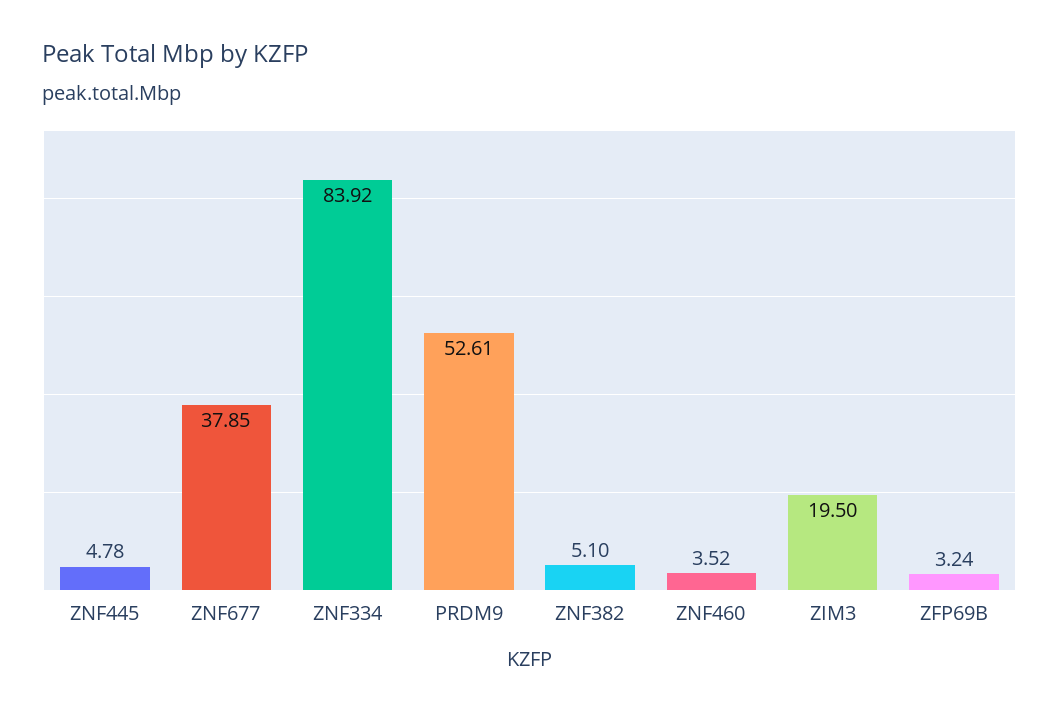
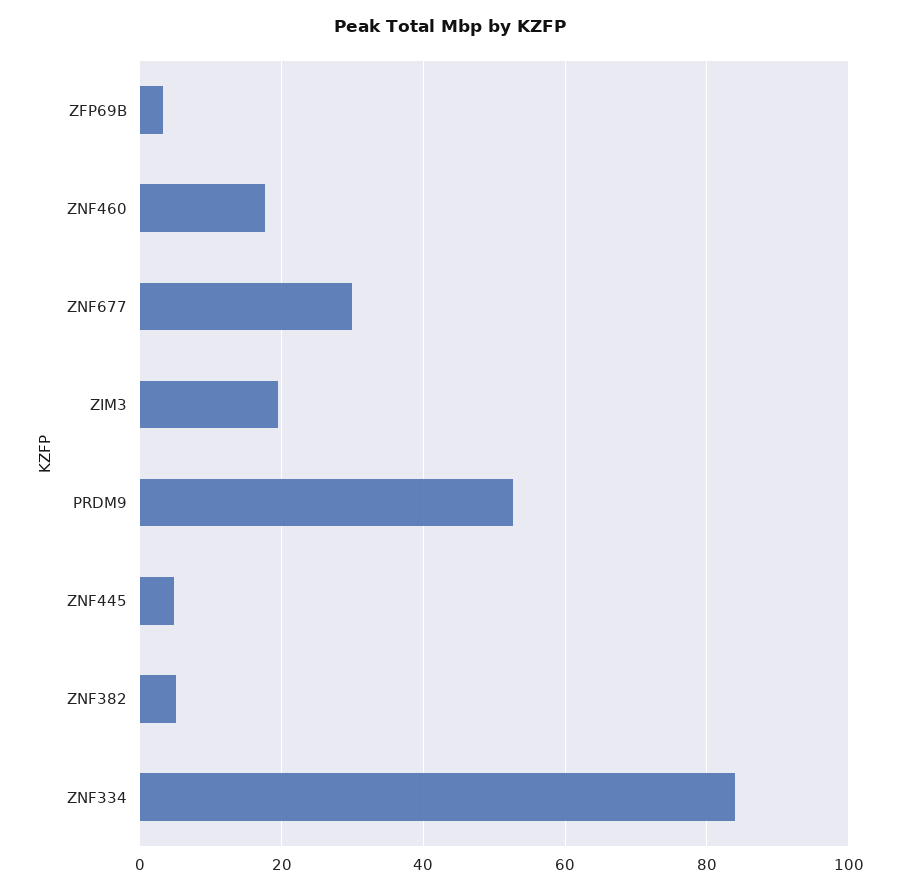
ZNF677: 37.85 -> 30
ZNF460: 3.52 -> 18

